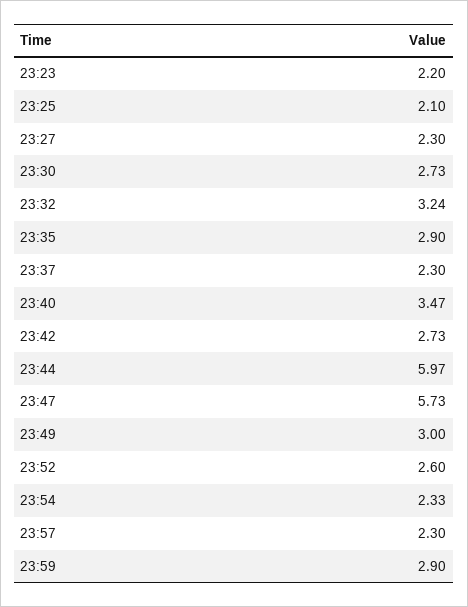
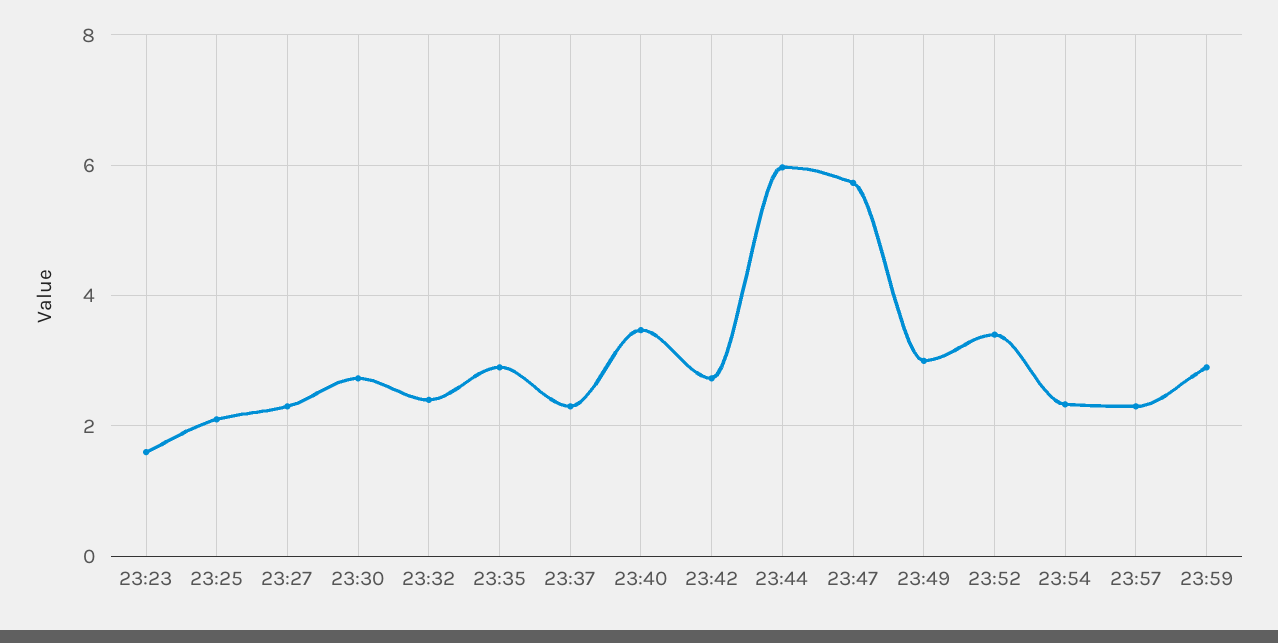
23:23: 2.2 -> 1.6
23:32: 3.24 -> 2.4
23:52: 2.6 -> 3.4

